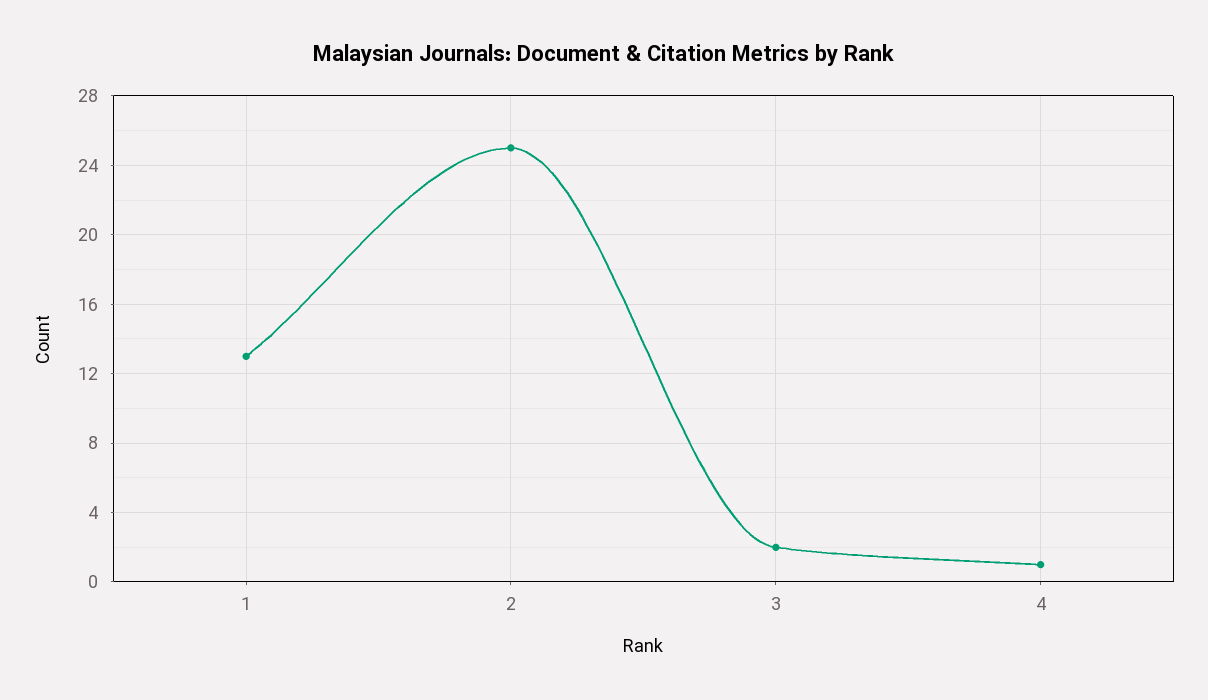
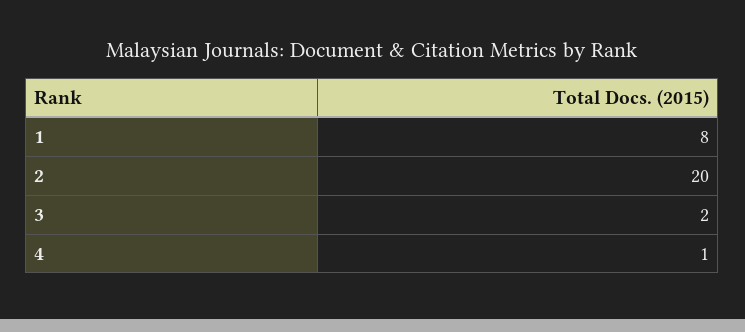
1: 13 -> 8
2: 25 -> 20

